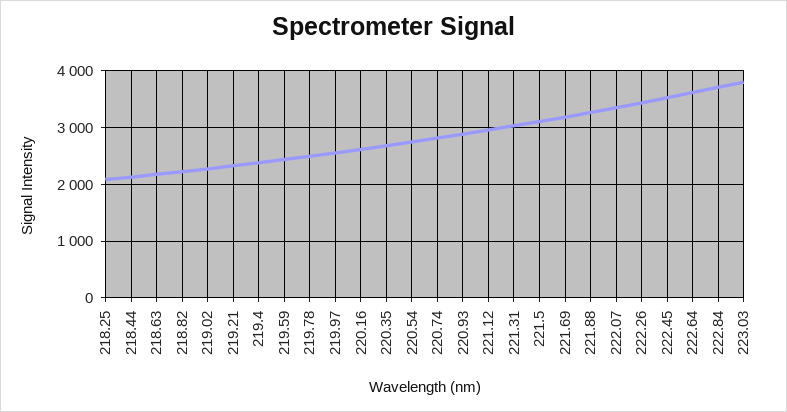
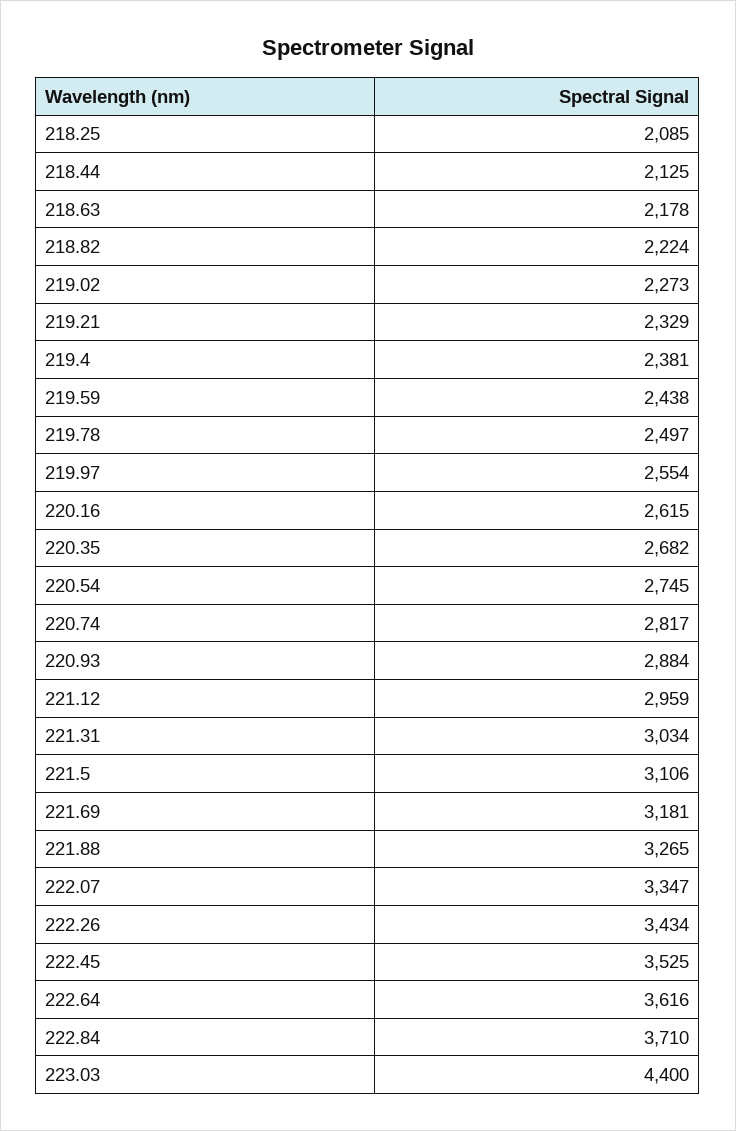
223.03: 3800 -> 4400

